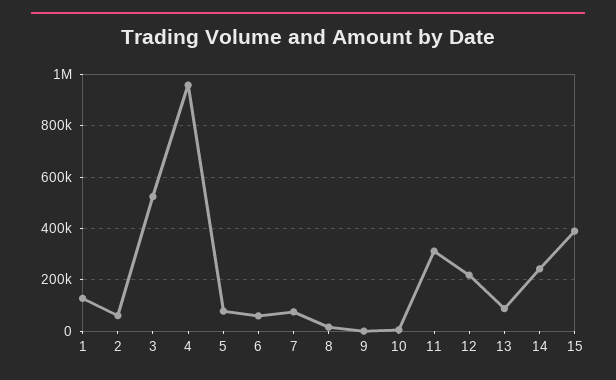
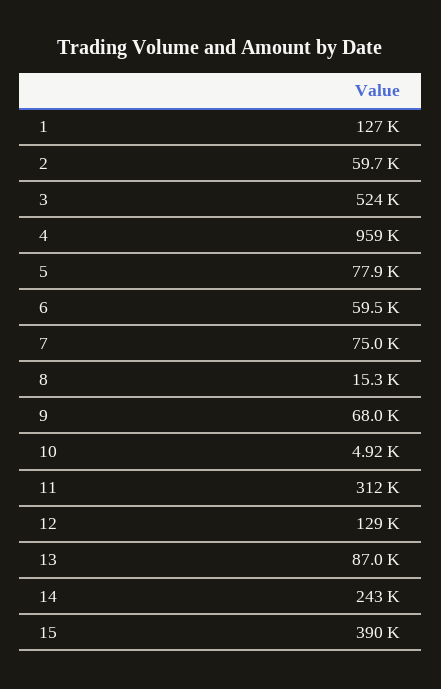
9: 0 -> 68000
12: 225000 -> 129000

